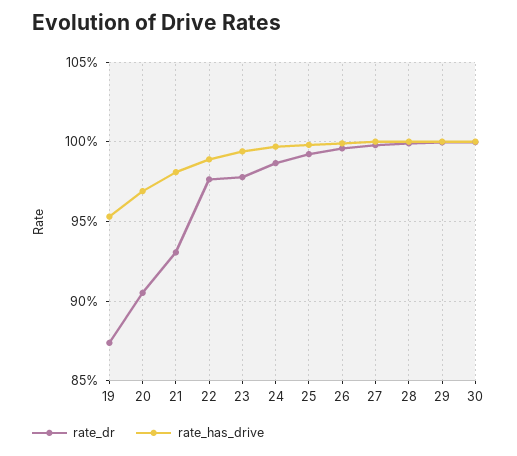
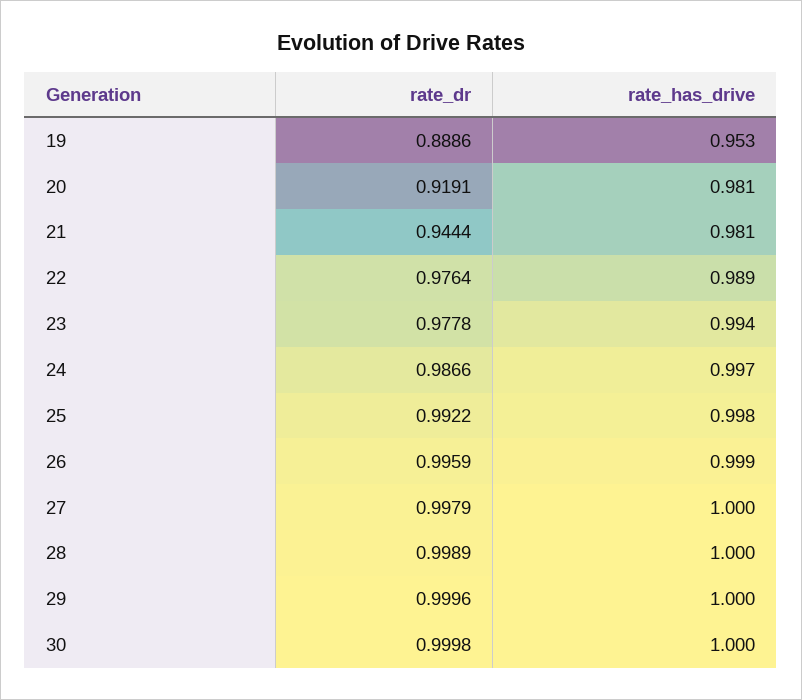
rate_dr, 19: 0.875 -> 0.8886
rate_dr, 20: 0.905 -> 0.9191
rate_has_drive, 20: 0.97 -> 0.981
rate_dr, 21: 0.93 -> 0.9444

